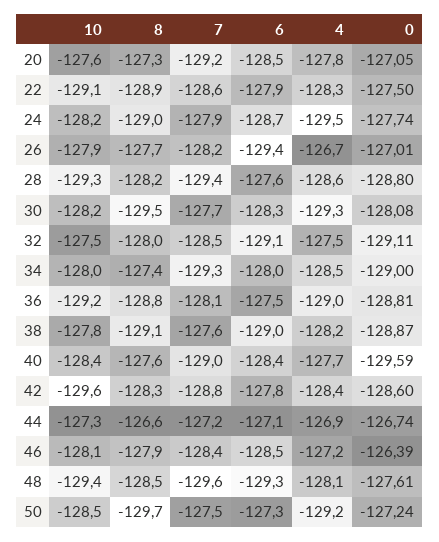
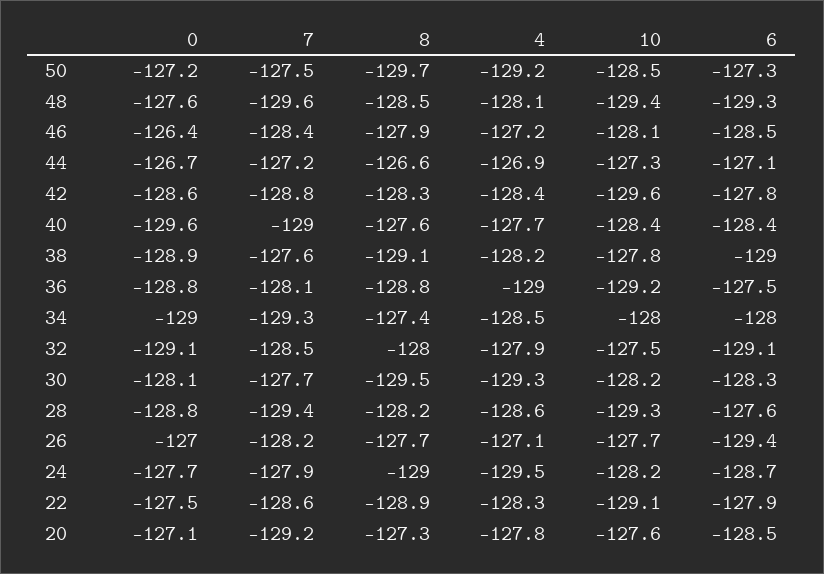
10, 26: -127.9 -> -127.7
4, 26: -126.7 -> -127.1
4, 32: -127.5 -> -127.9

